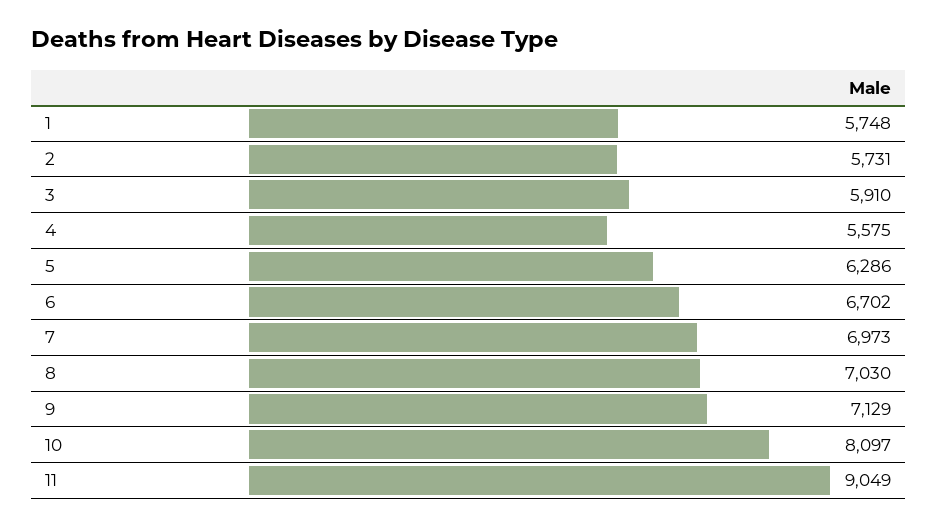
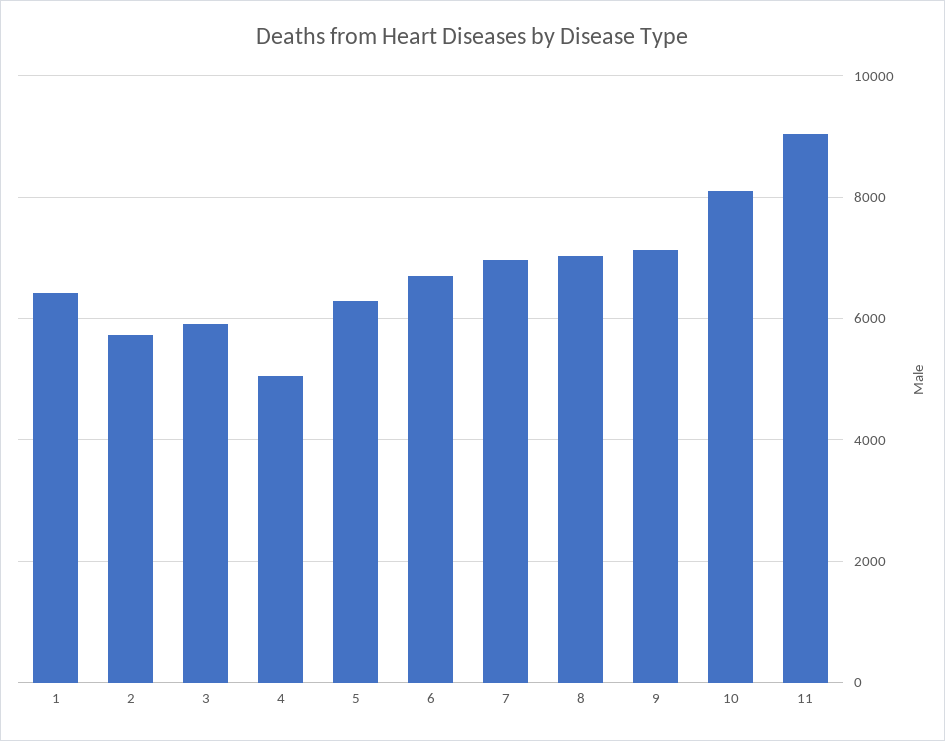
1: 5748 -> 6400
4: 5575 -> 5000

